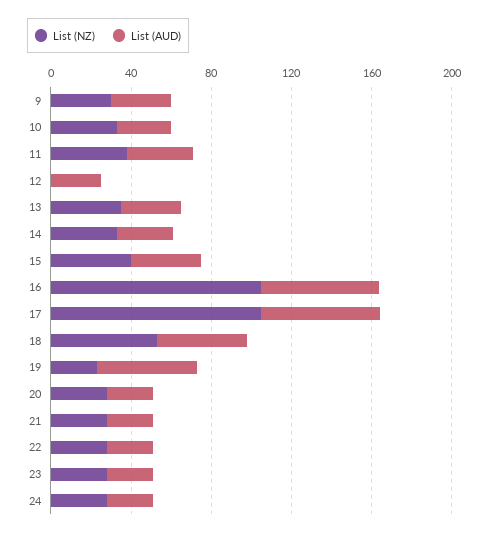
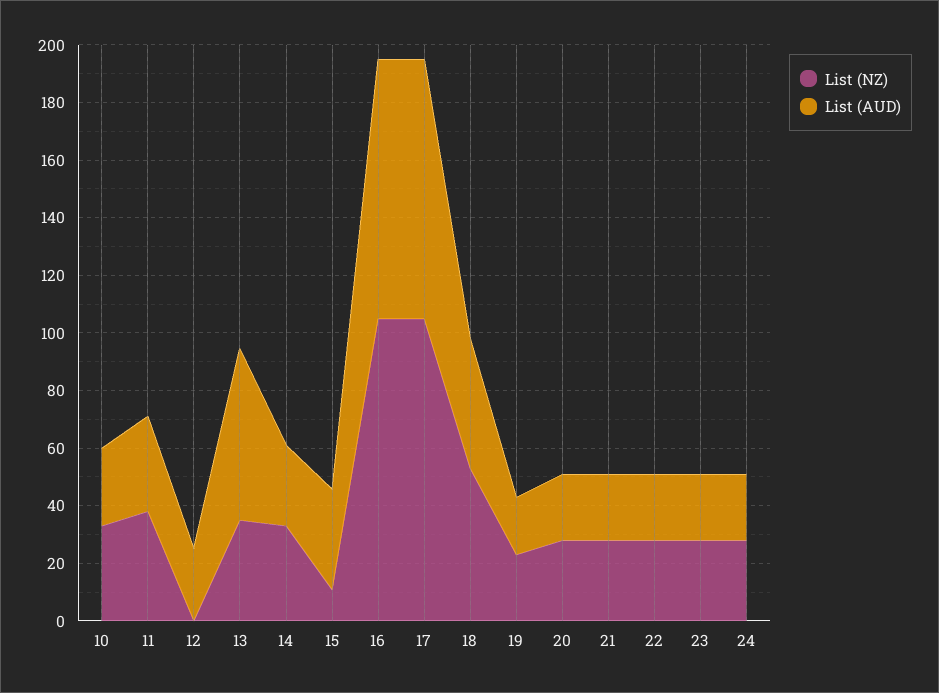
List (NZ), 9: 30 -> none
List (AUD), 9: 30 -> none
List (AUD), 13: 30 -> 60
List (NZ), 15: 40 -> 10
List (AUD), 16: 60 -> 90
List (AUD), 17: 60 -> 90
List (AUD), 19: 50 -> 20

